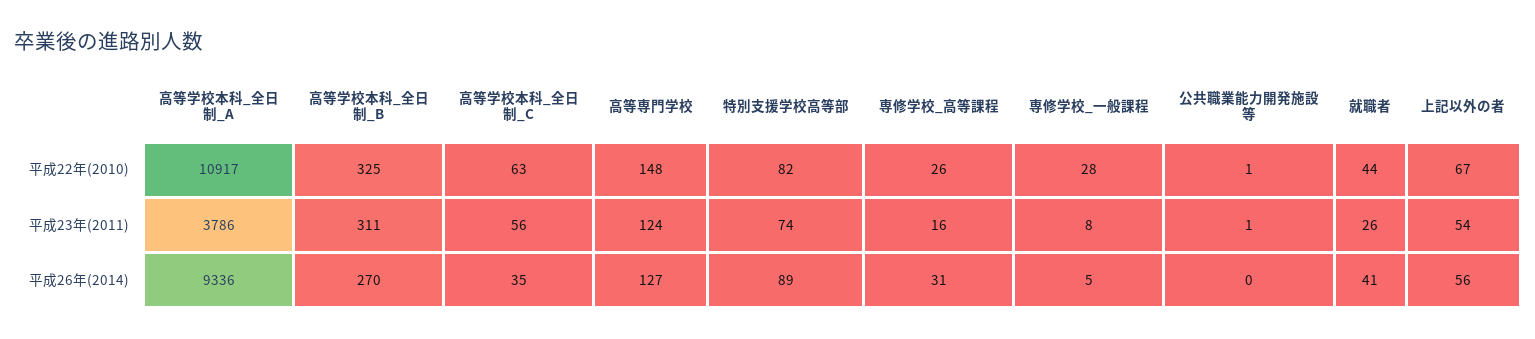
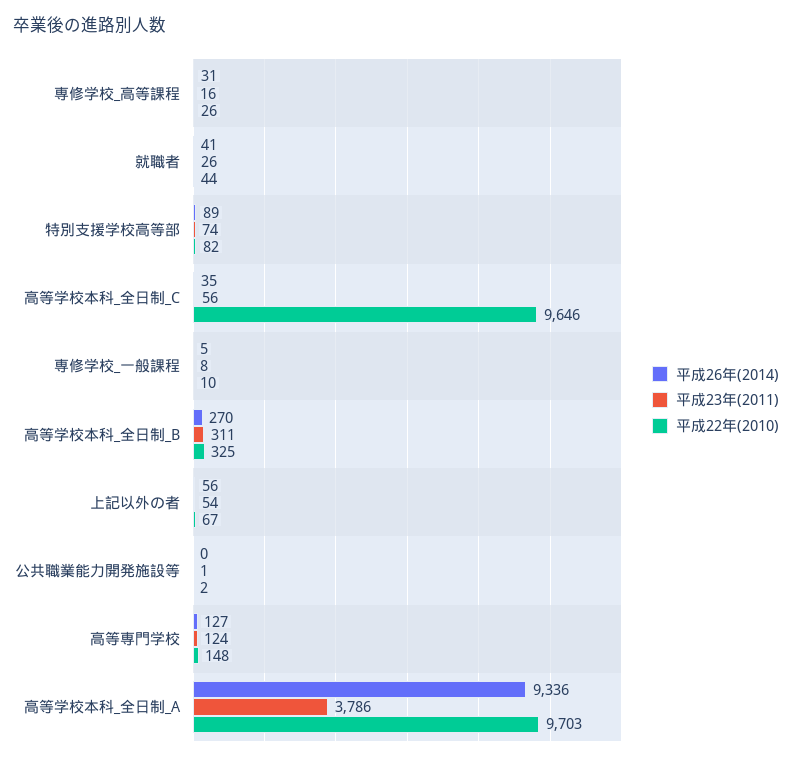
平成22年(2010), 高等学校本科_全日制_A: 10917 -> 9703
平成22年(2010), 高等学校本科_全日制_C: 63 -> 9646
平成22年(2010), 専修学校_一般課程: 28 -> 10
平成22年(2010), 公共職業能力開発施設等: 1 -> 2

